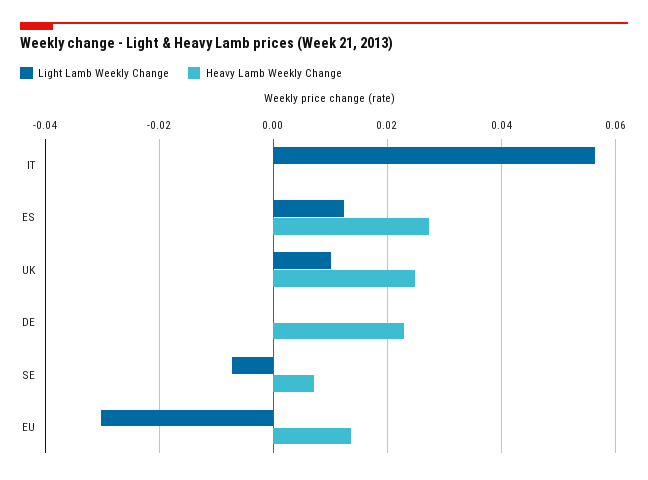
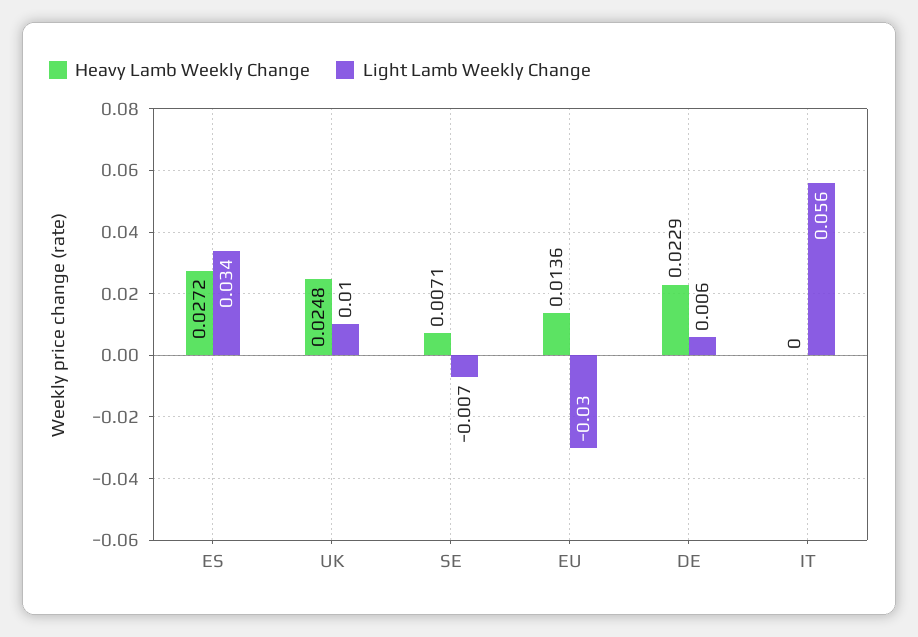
Light Lamb Weekly Change, ES: 0.012 -> 0.034
Light Lamb Weekly Change, DE: 0 -> 0.006

